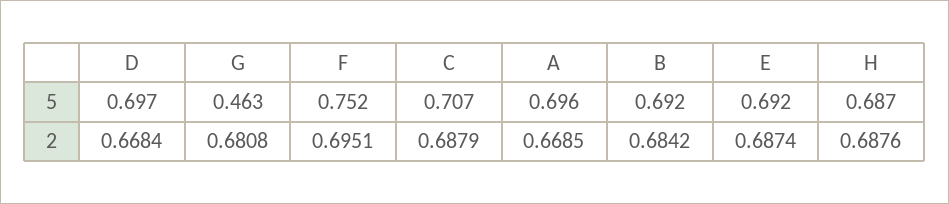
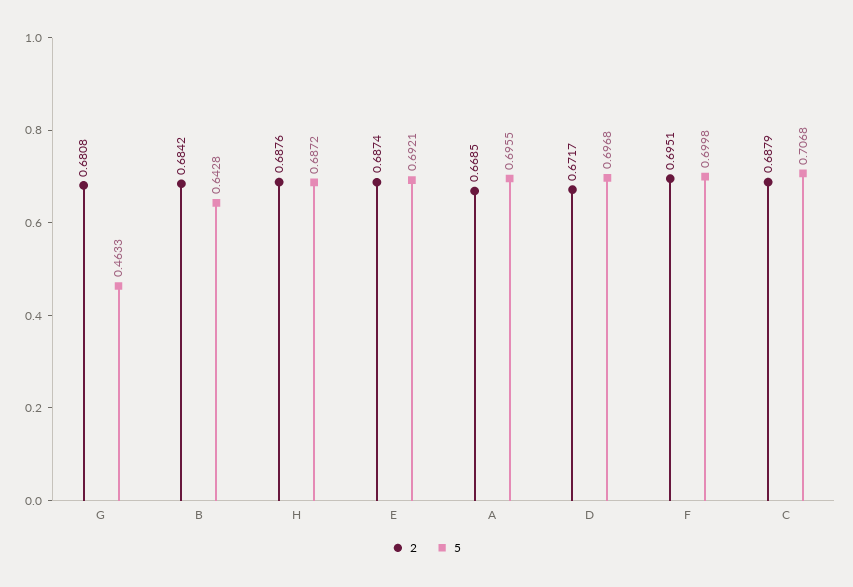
5, F: 0.752 -> 0.6998
5, B: 0.692 -> 0.6428
2, D: 0.6684 -> 0.6717

